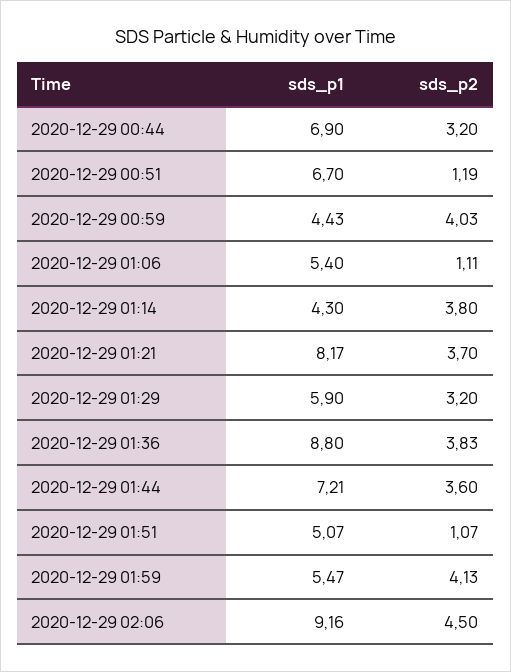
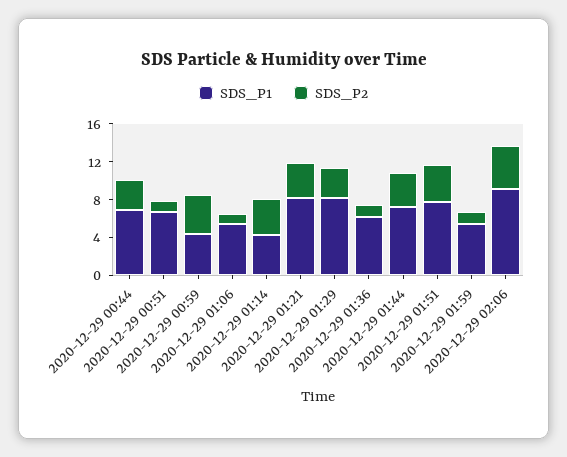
sds_p1, 2020-12-29 01:29: 5.9 -> 8
sds_p1, 2020-12-29 01:36: 8.8 -> 6
sds_p2, 2020-12-29 01:36: 3.83 -> 1
sds_p1, 2020-12-29 01:51: 5.07 -> 8
sds_p2, 2020-12-29 01:51: 1.07 -> 4
sds_p2, 2020-12-29 01:59: 4.13 -> 1

